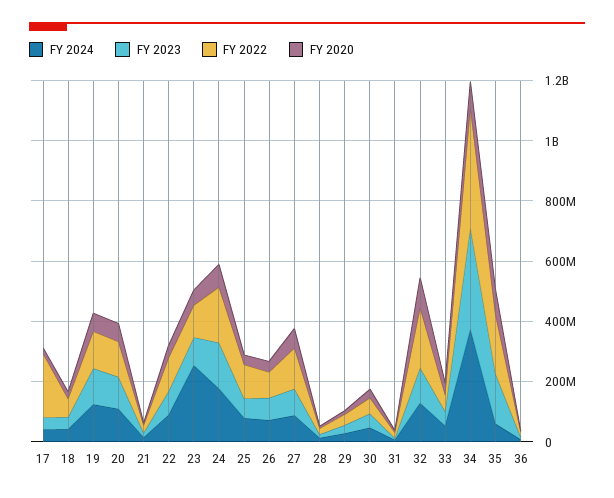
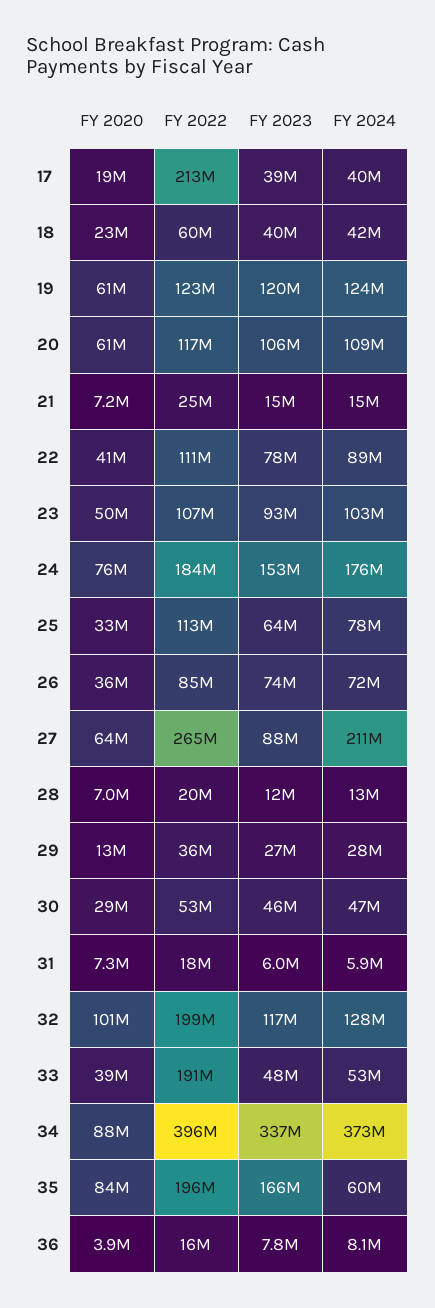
FY 2024, 23: 250000000 -> 103000000
FY 2024, 27: 100000000 -> 211000000
FY 2022, 27: 150000000 -> 265000000
FY 2022, 33: 50000000 -> 191000000

